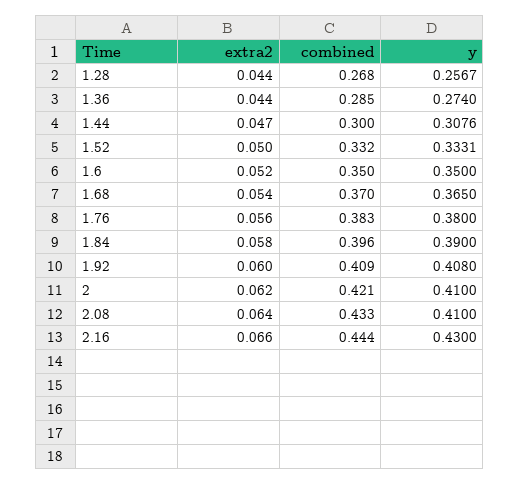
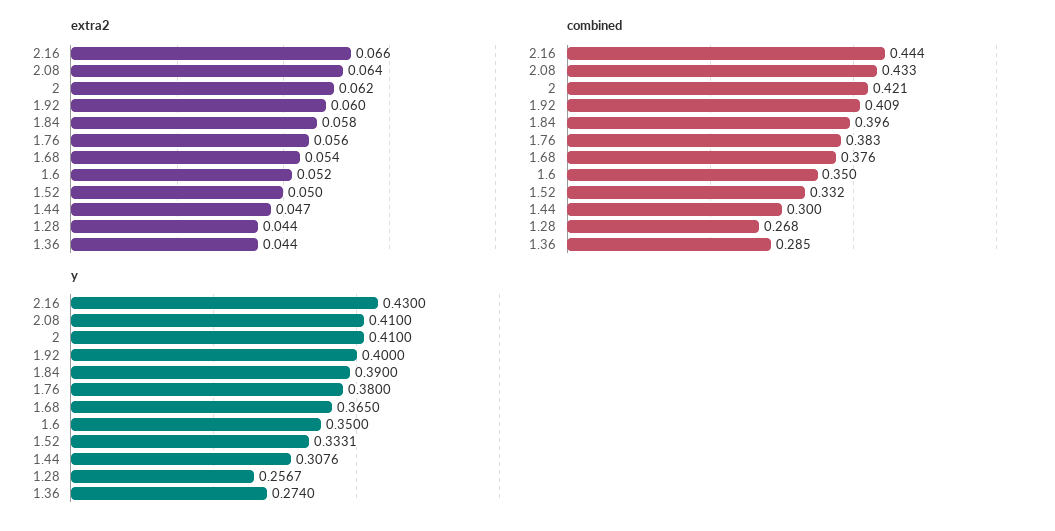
combined, 1.68: 0.37 -> 0.376
y, 1.92: 0.408 -> 0.4

